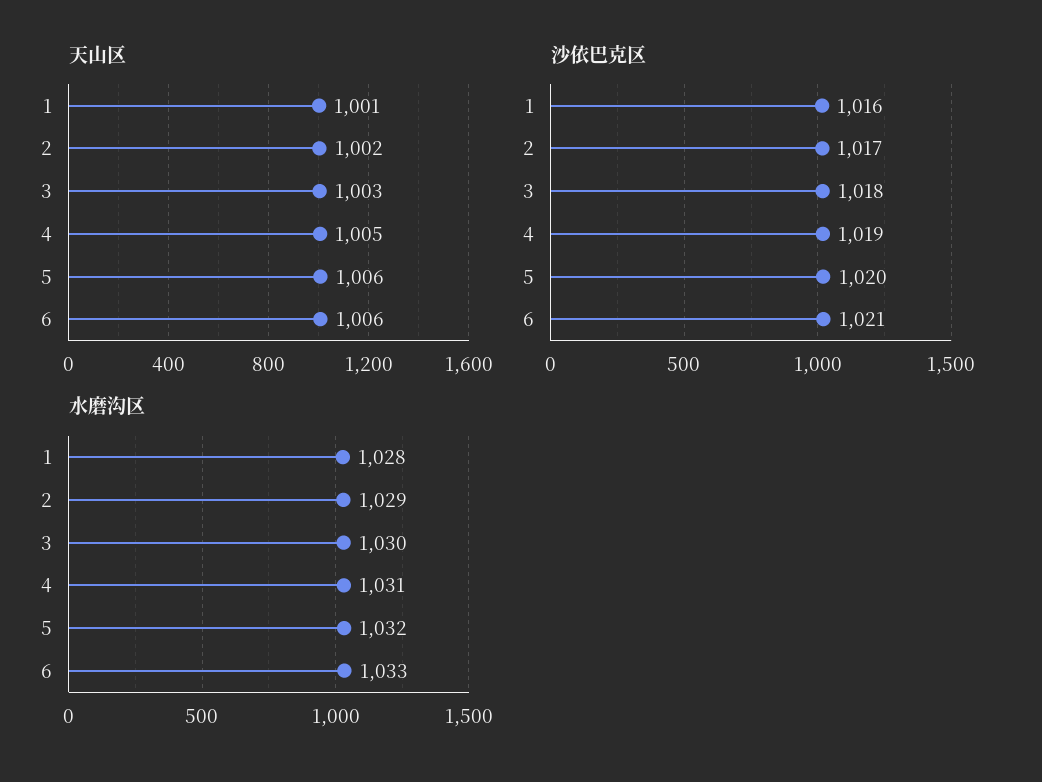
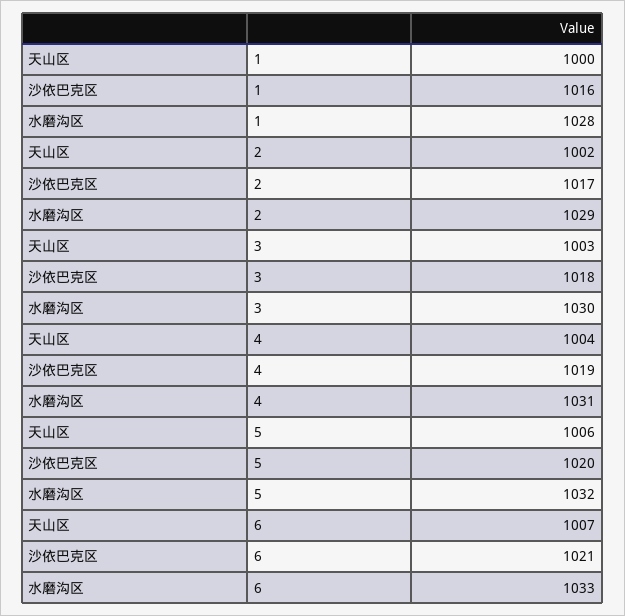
天山区, 1: 1001 -> 1000
天山区, 4: 1005 -> 1004
天山区, 6: 1006 -> 1007

